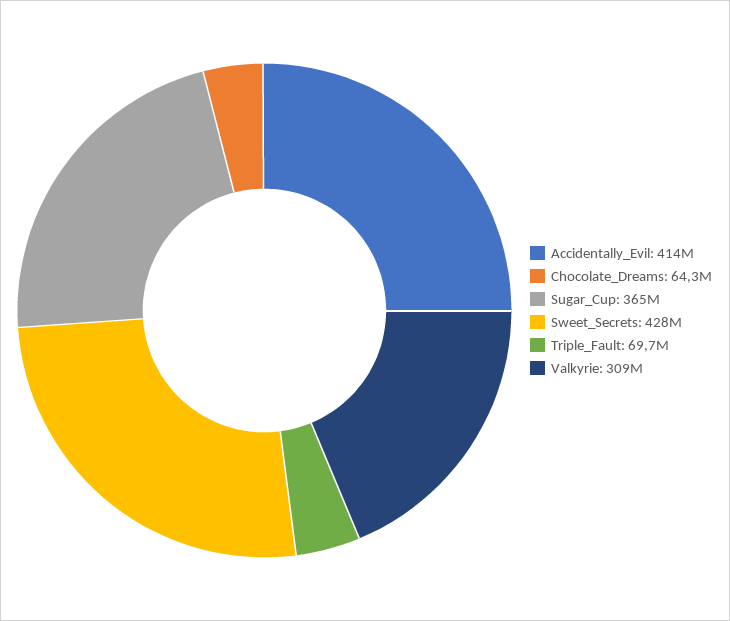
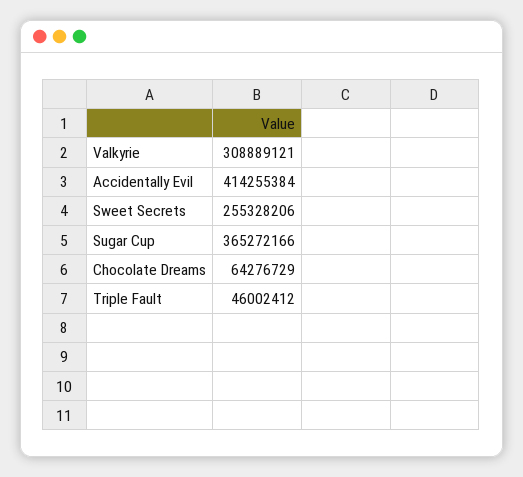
Sweet_Secrets: 428000000 -> 255328206
Triple_Fault: 69700000 -> 46002412

